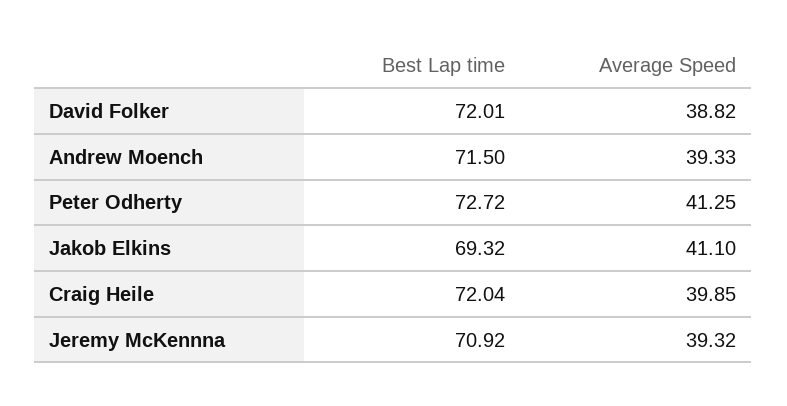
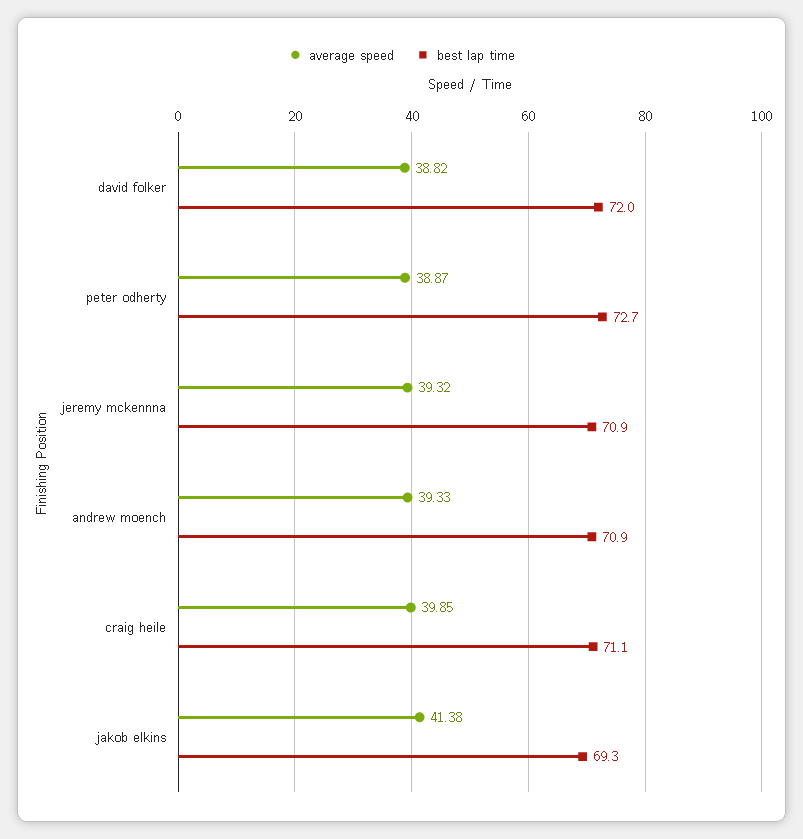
Best Lap time, Andrew Moench: 71.5 -> 70.9
Average Speed, Peter Odherty: 41.25 -> 38.87
Average Speed, Jakob Elkins: 41.1 -> 41.38
Best Lap time, Craig Heile: 72.04 -> 71.1

